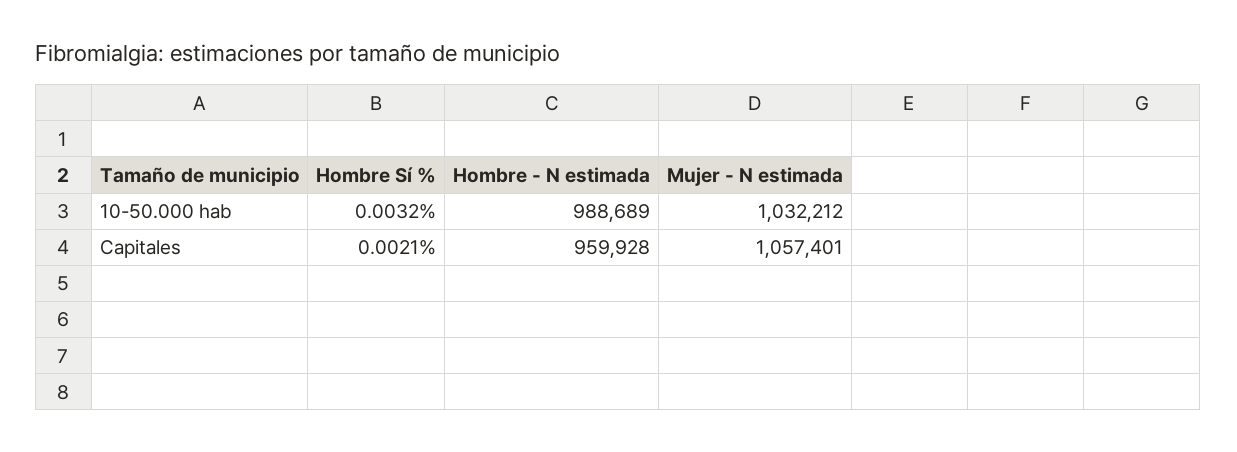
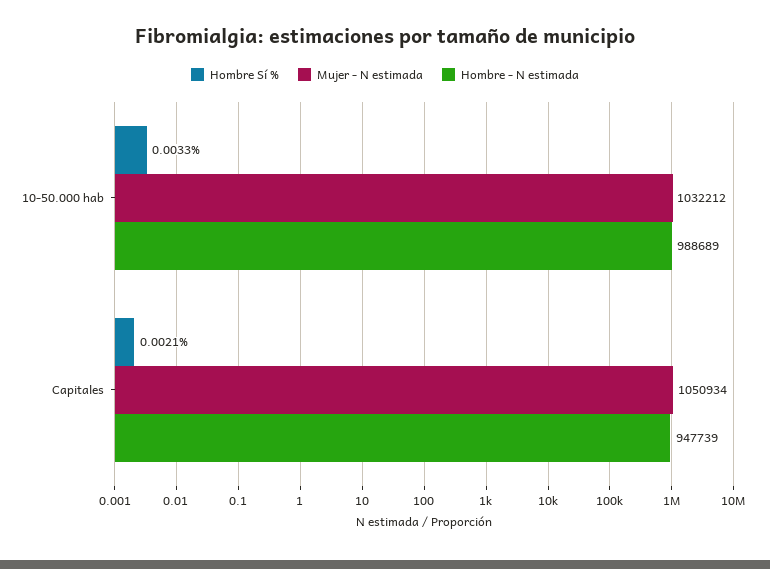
Hombre Sí %, 10-50.000 hab: 0.0032 -> 0.0033
Hombre - N estimada, Capitales: 959928 -> 947739
Mujer - N estimada, Capitales: 1057401 -> 1050934

